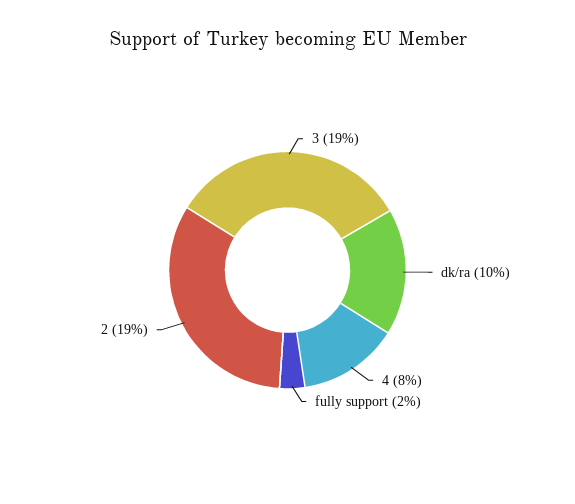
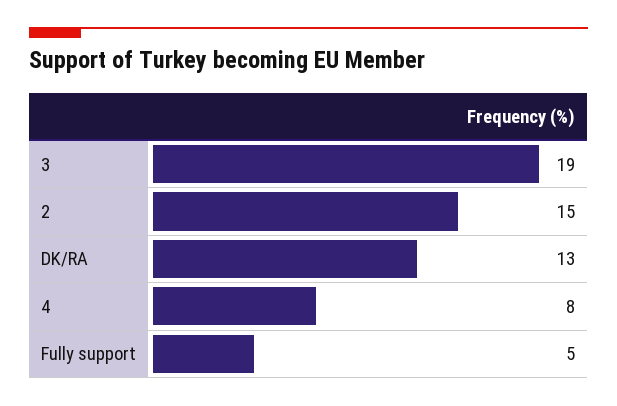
dk/ra: 10 -> 13
fully support: 2 -> 5
2: 19 -> 15

